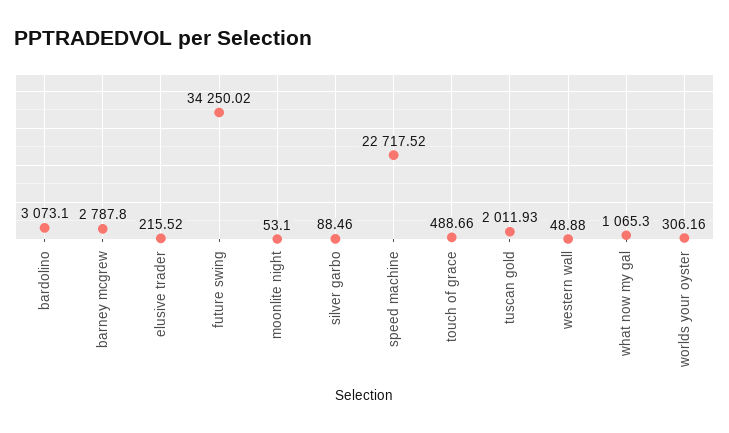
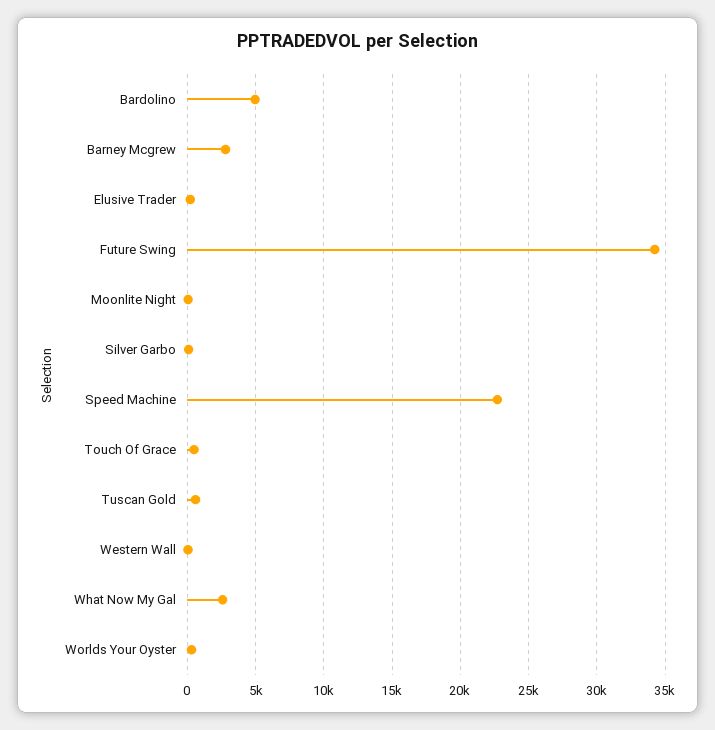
bardolino: 3073.1 -> 5000
tuscan gold: 2011.93 -> 500
what now my gal: 1065.3 -> 2500

